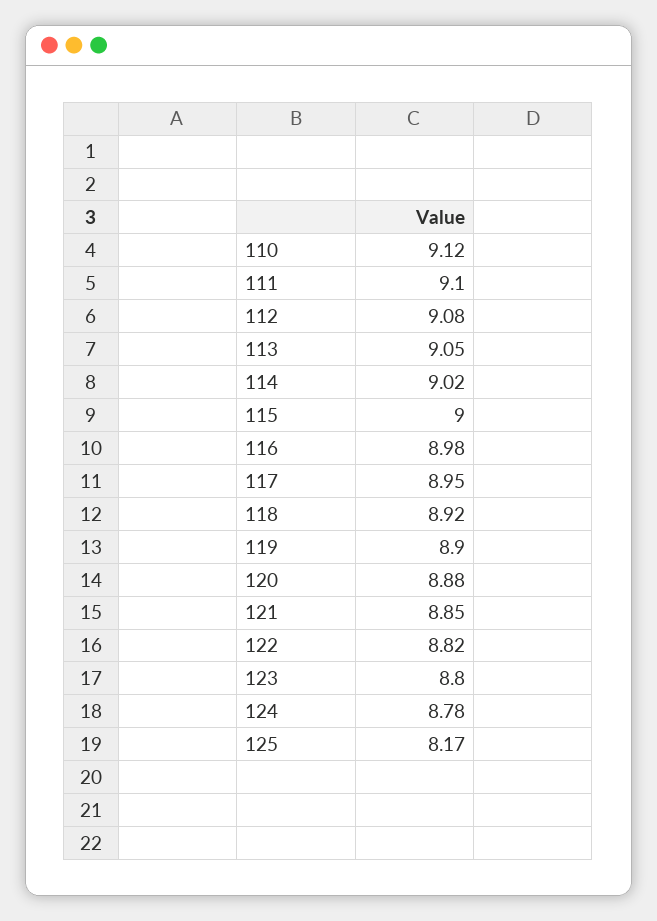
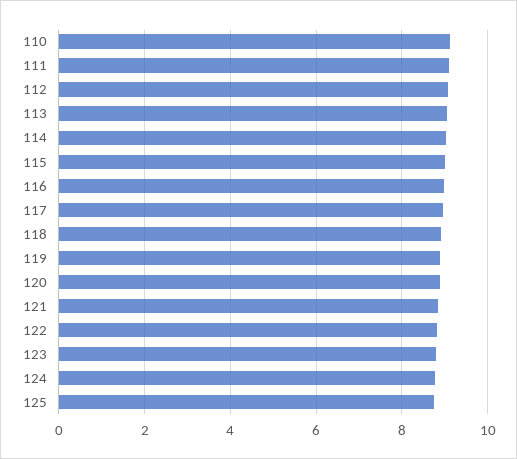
125: 8.17 -> 8.8

